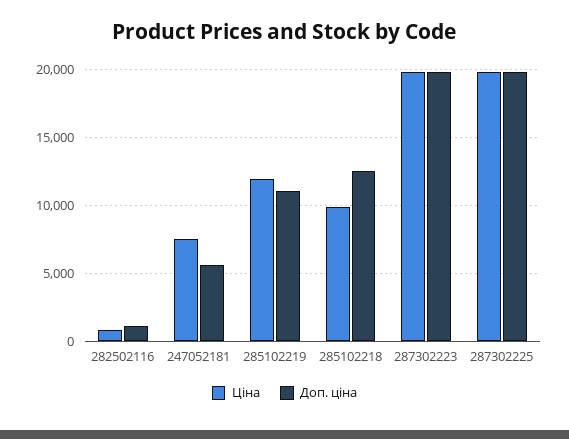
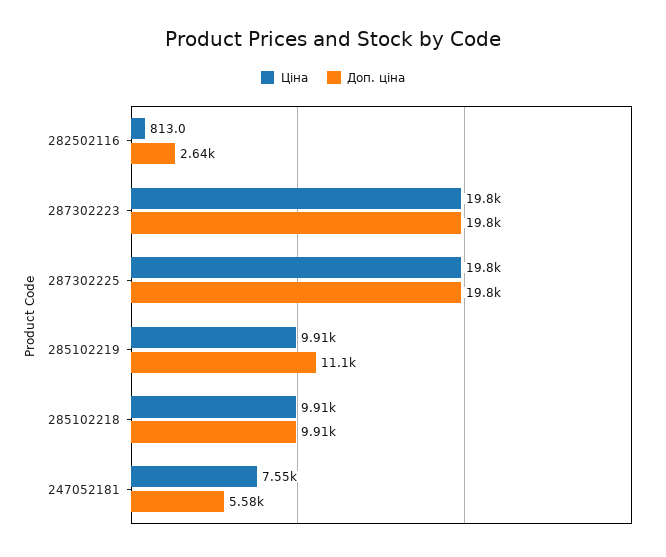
Доп. ціна, 282502116: 1000 -> 2640
Ціна, 285102219: 12000 -> 9910
Доп. ціна, 285102218: 12500 -> 9910

